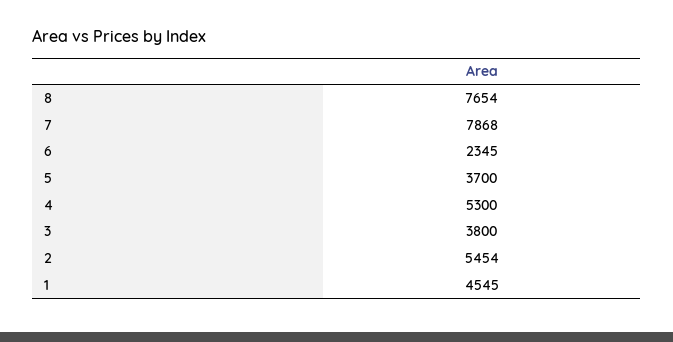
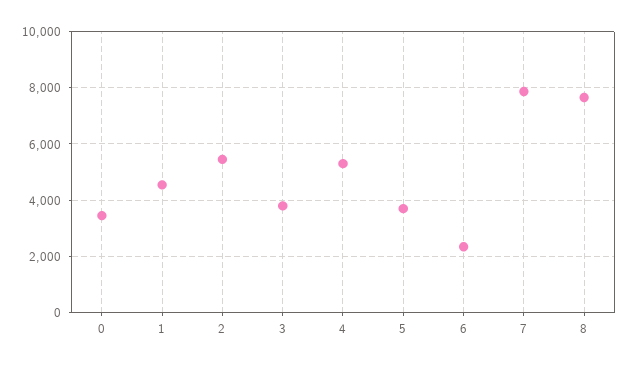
0: none -> 3500

